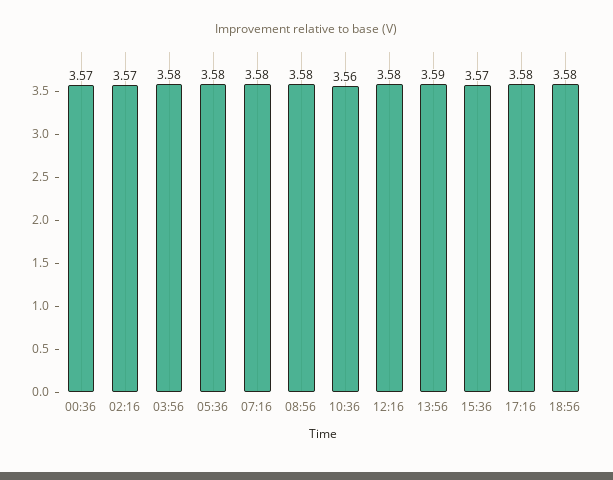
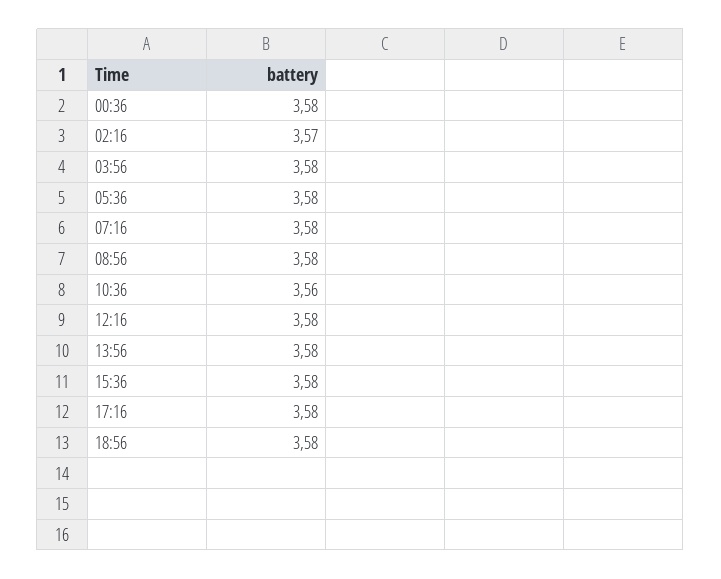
00:36: 3.57 -> 3.58
13:56: 3.59 -> 3.58
15:36: 3.57 -> 3.58

